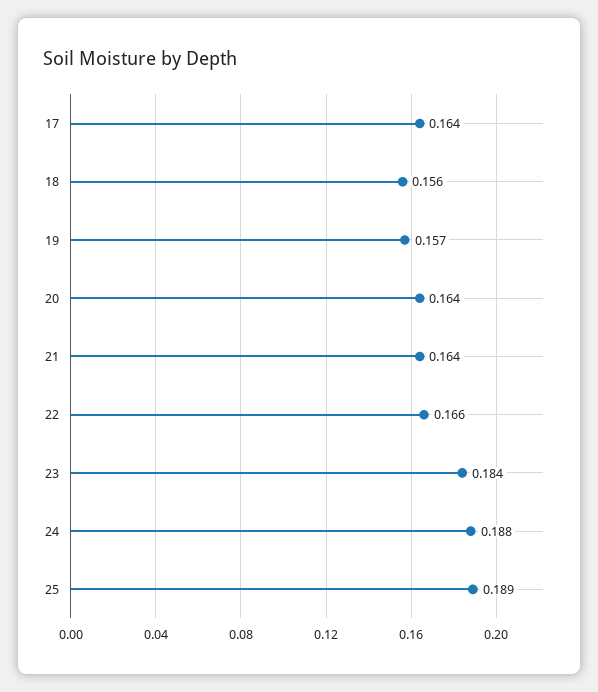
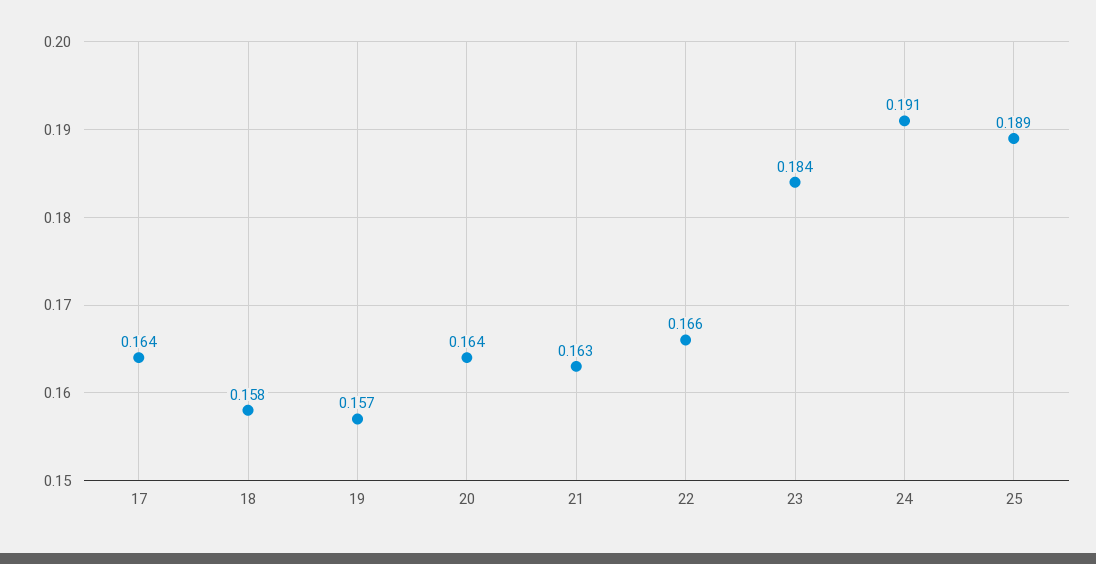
18: 0.156 -> 0.158
21: 0.164 -> 0.163
24: 0.188 -> 0.191

